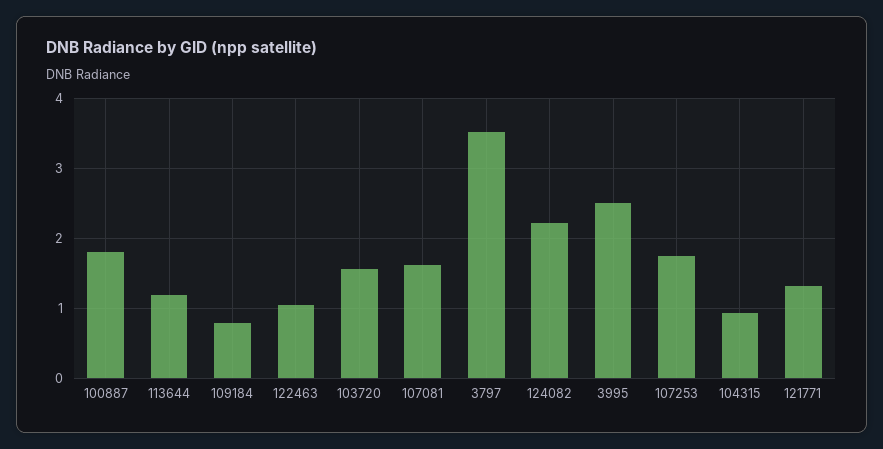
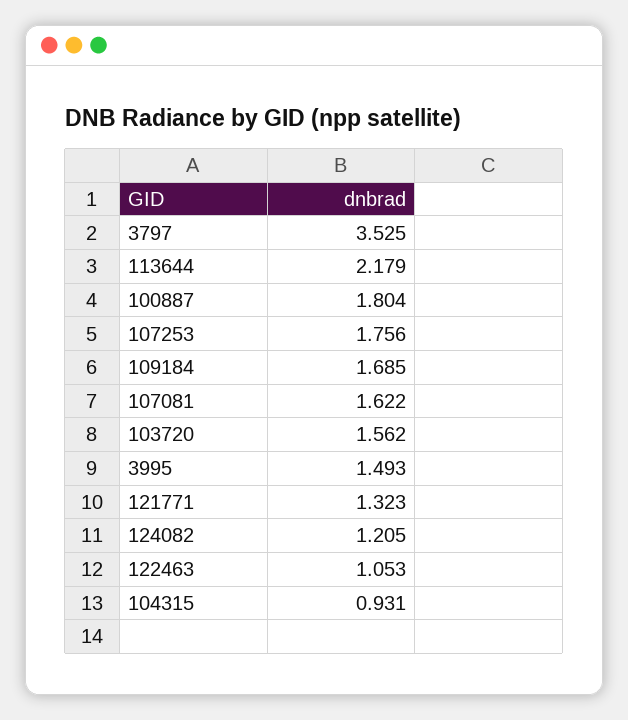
113644: 1.2 -> 2.179
109184: 0.8 -> 1.685
124082: 2.2 -> 1.205
3995: 2.5 -> 1.493

